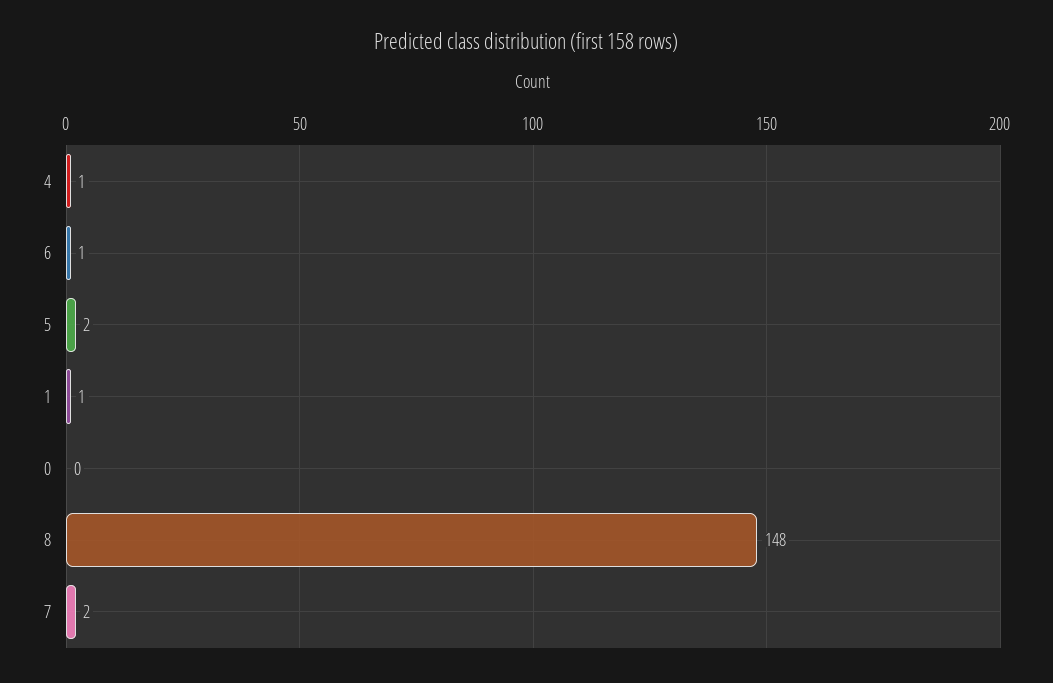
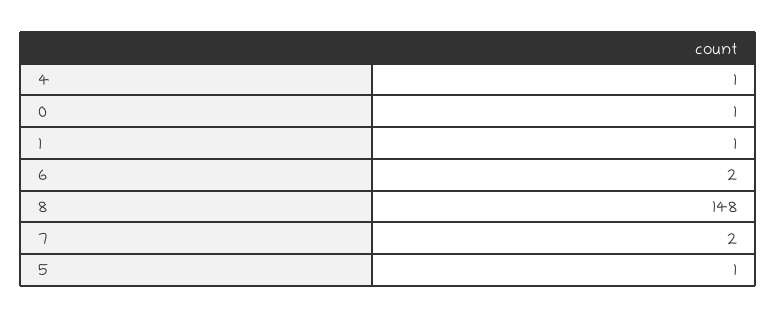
6: 1 -> 2
5: 2 -> 1
0: 0 -> 1

